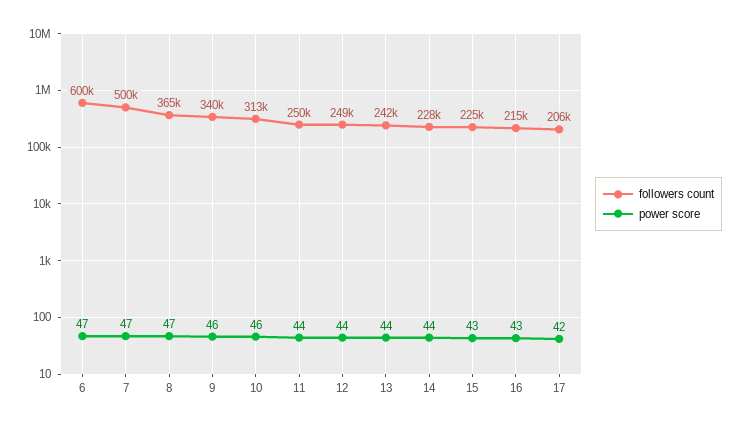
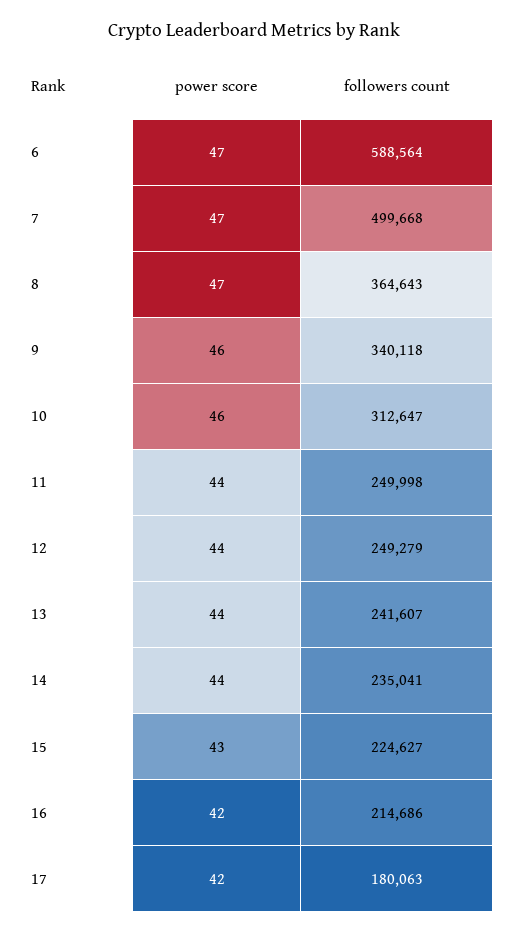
followers count, 6: 600000 -> 588564
followers count, 14: 228000 -> 235041
power score, 16: 43 -> 42
followers count, 17: 206000 -> 180063

